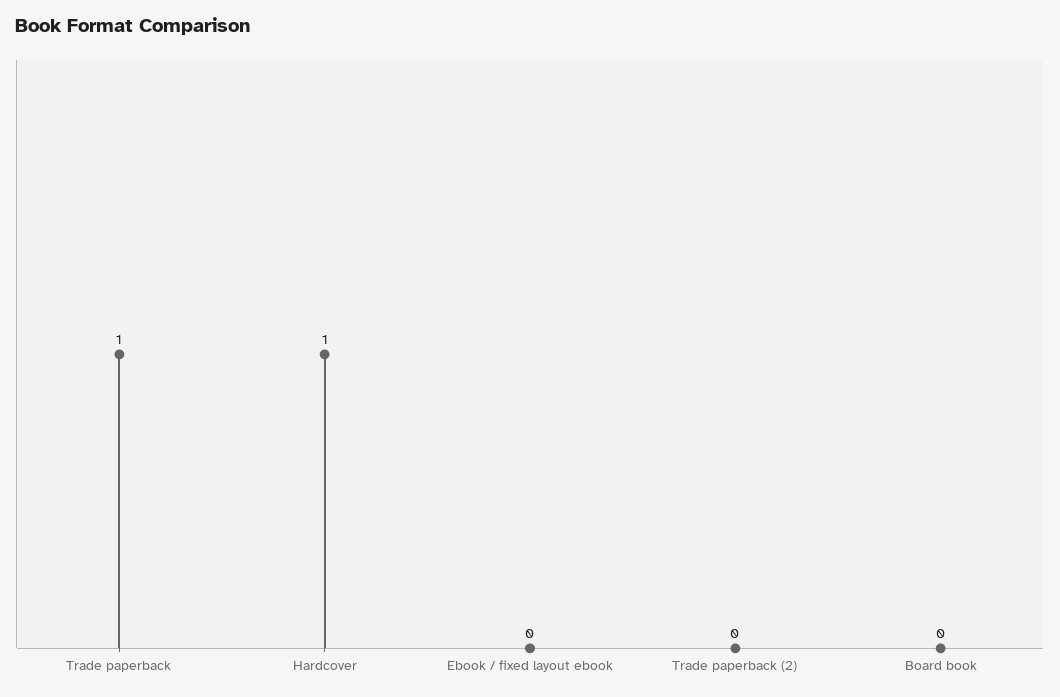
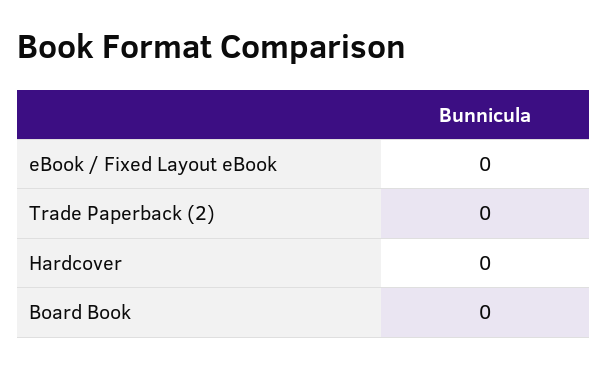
Trade paperback: 1 -> none
Hardcover: 1 -> 0

